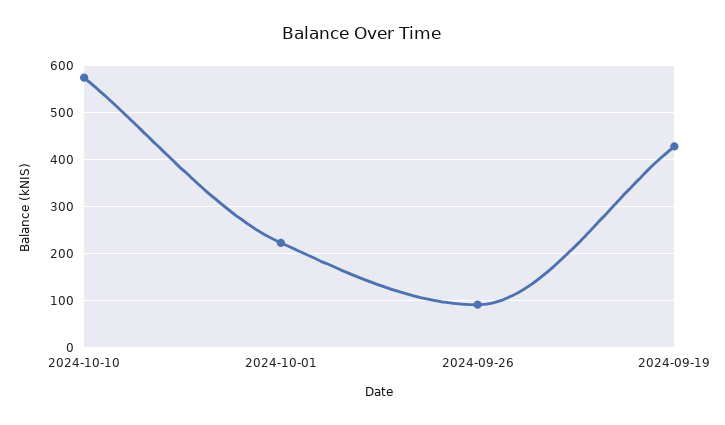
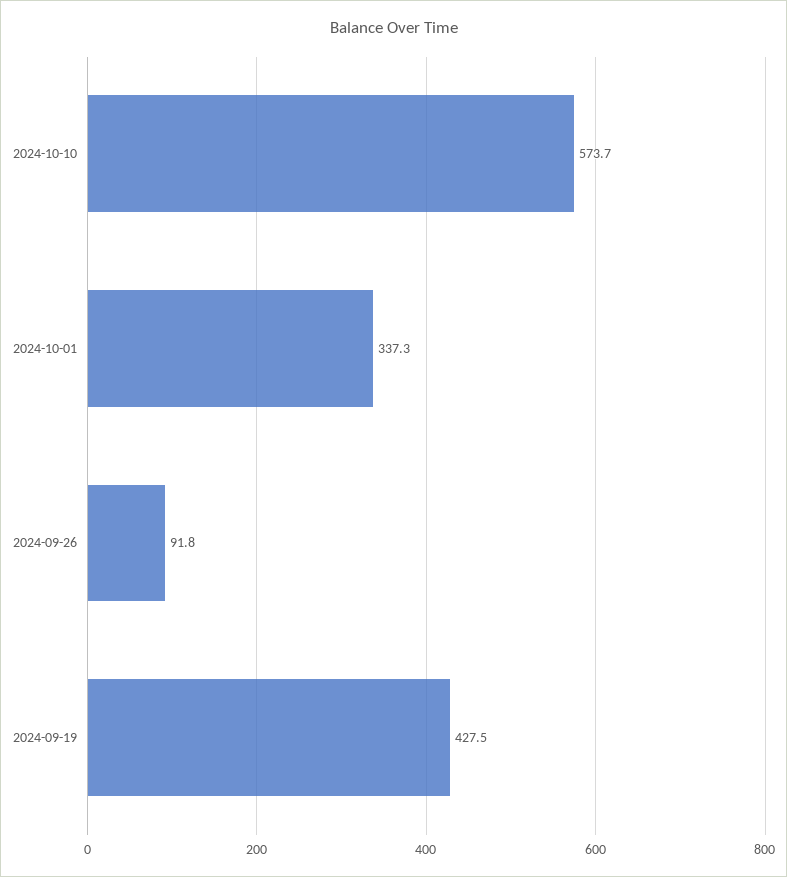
2024-10-01: 220 -> 337.3

